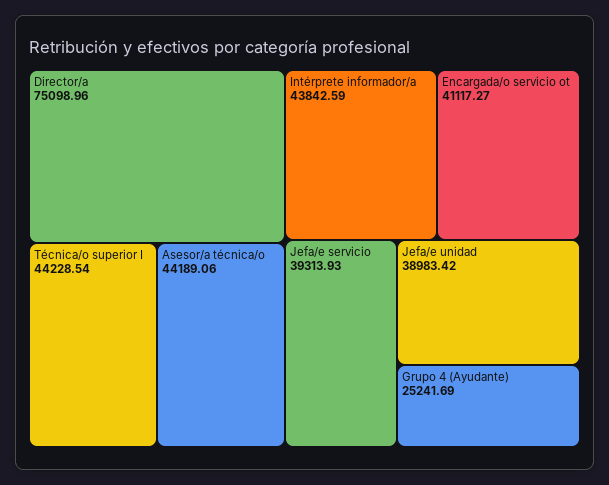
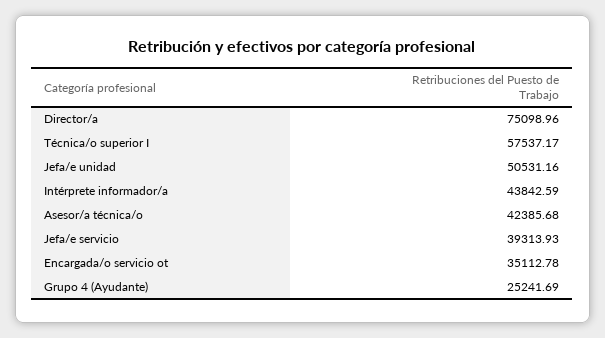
Técnica/o superior I: 44228.54 -> 57537.17
Asesor/a técnica/o: 44189.06 -> 42385.68
Encargada/o servicio ot: 41117.27 -> 35112.78
Jefa/e unidad: 38983.42 -> 50531.16

